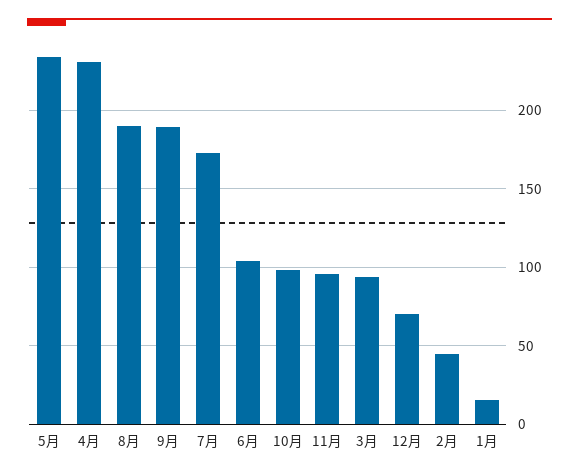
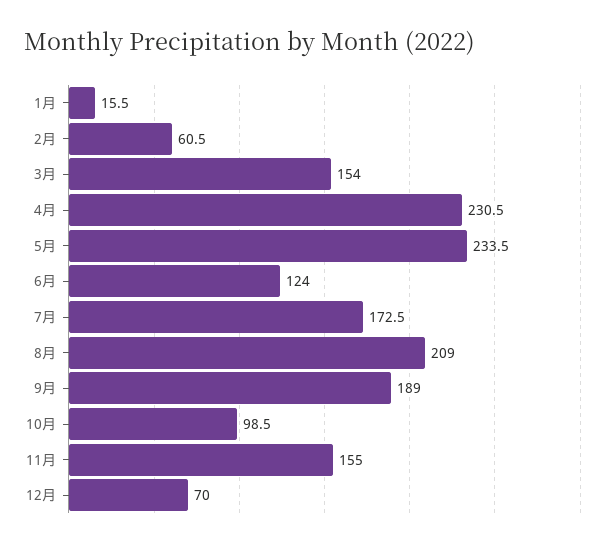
8月: 190 -> 209
6月: 105 -> 124
11月: 95 -> 155
3月: 95 -> 154
2月: 45 -> 60.5

